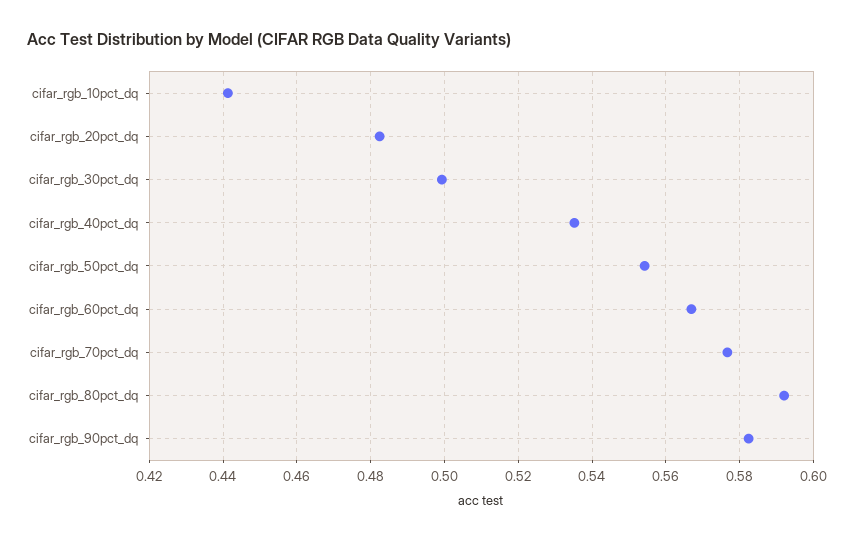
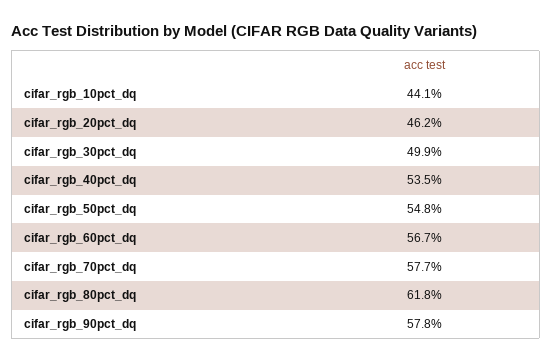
cifar_rgb_20pct_dq: 0.482 -> 0.462
cifar_rgb_50pct_dq: 0.554 -> 0.548
cifar_rgb_80pct_dq: 0.592 -> 0.618
cifar_rgb_90pct_dq: 0.582 -> 0.578

